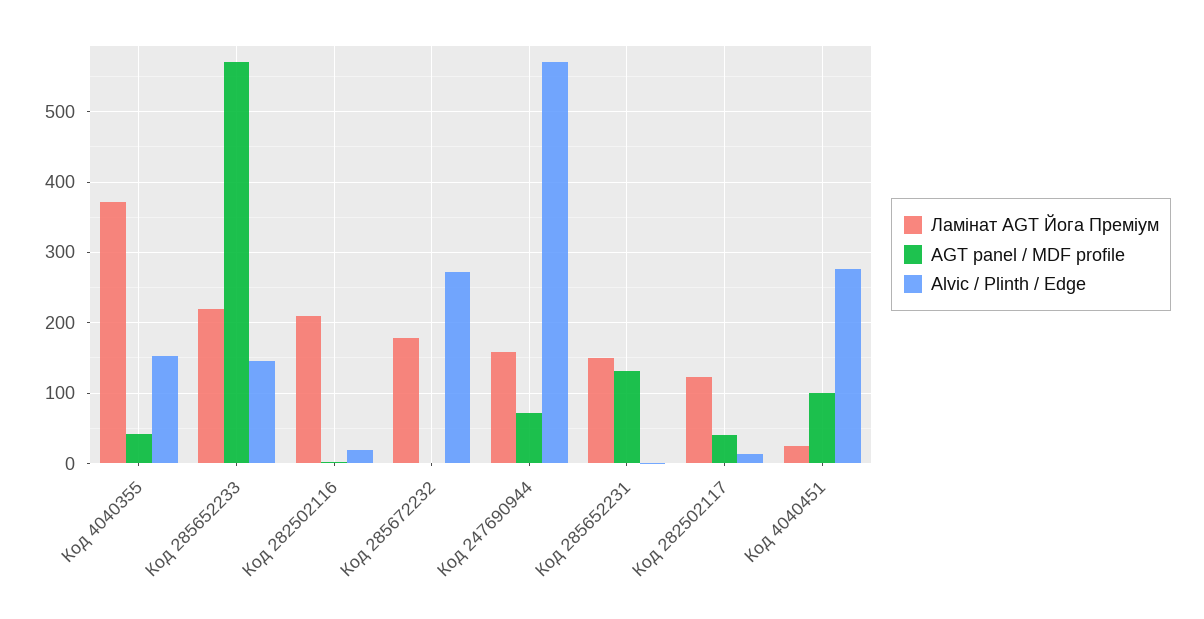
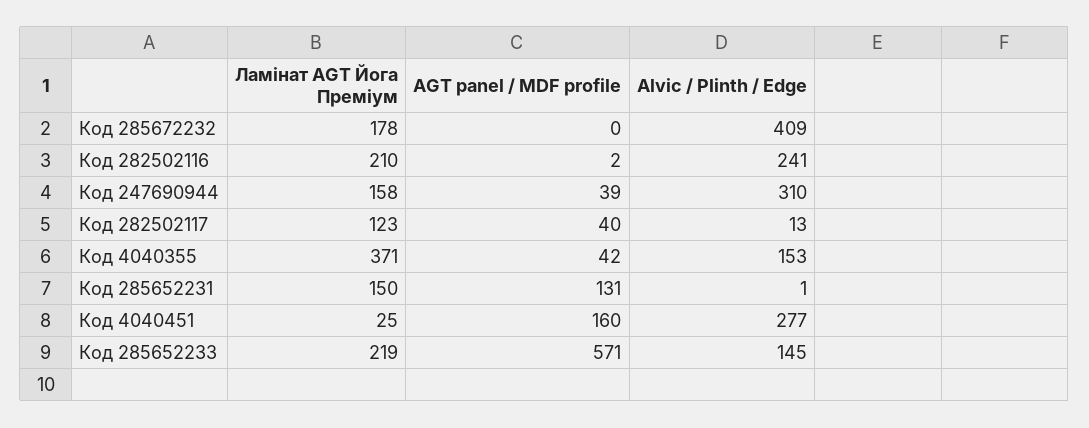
Alvic / Plinth / Edge, Код 282502116: 20 -> 241
Alvic / Plinth / Edge, Код 285672232: 270 -> 409
AGT panel / MDF profile, Код 247690944: 70 -> 39
Alvic / Plinth / Edge, Код 247690944: 570 -> 310
AGT panel / MDF profile, Код 4040451: 100 -> 160

